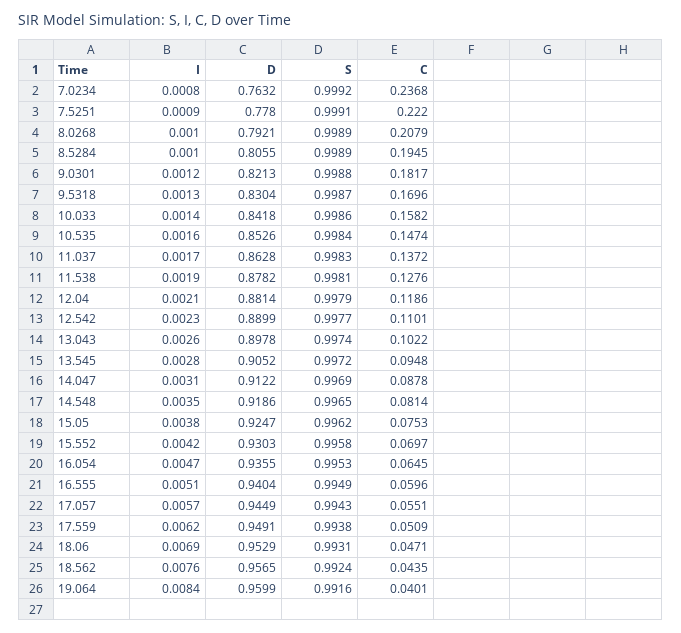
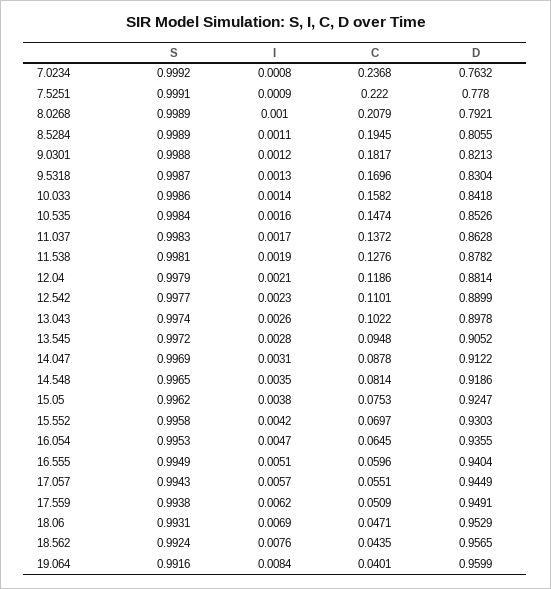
I, 8.5284: 0.001 -> 0.0011

